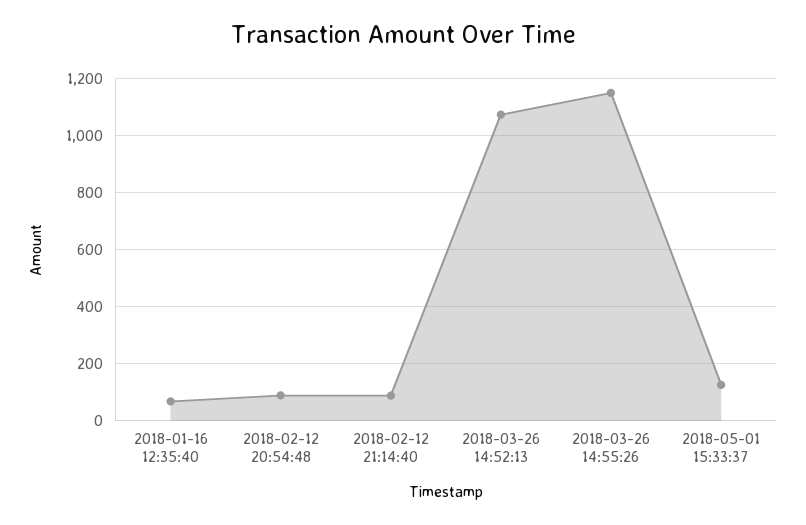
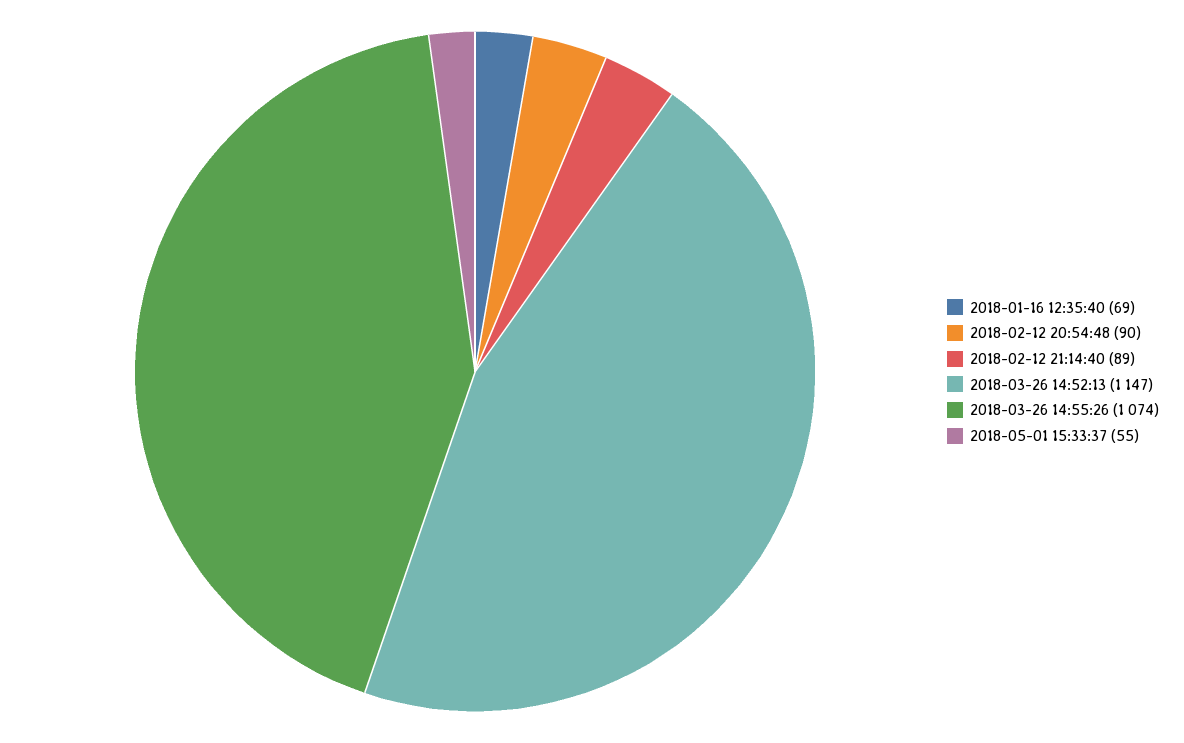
2018-03-26 14:52:13: 1075 -> 1147
2018-03-26 14:55:26: 1150 -> 1074
2018-05-01 15:33:37: 125 -> 55

